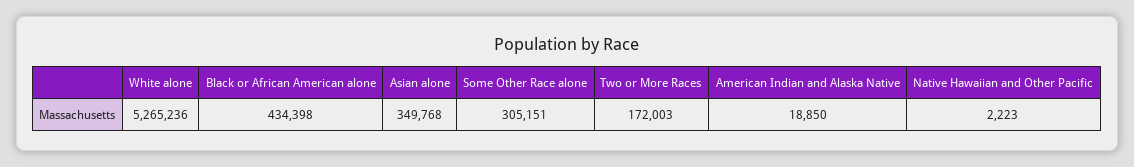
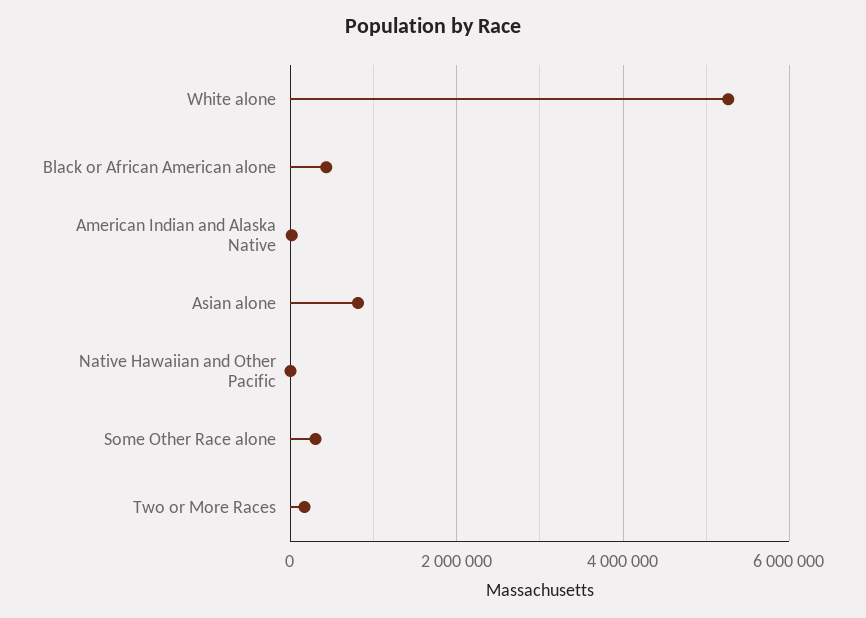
Asian alone: 349768 -> 800000

